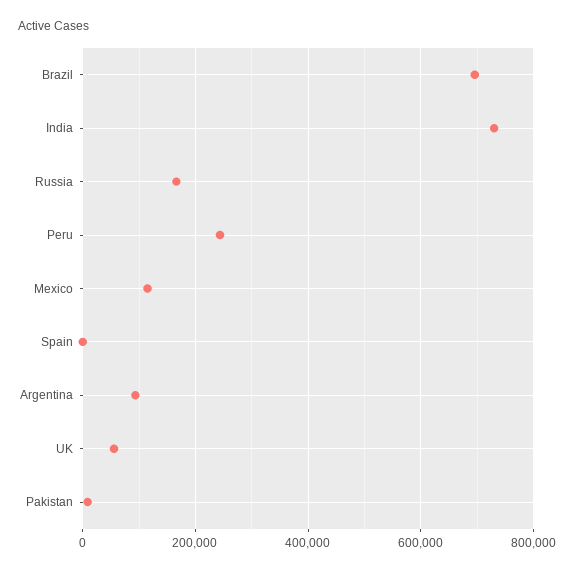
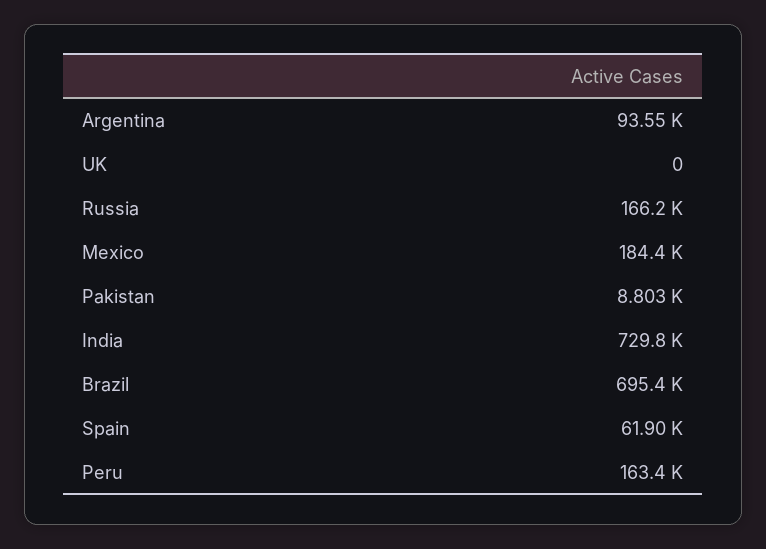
Peru: 240000 -> 163400
Mexico: 120000 -> 184400
Spain: 0 -> 61900
UK: 60000 -> 0

